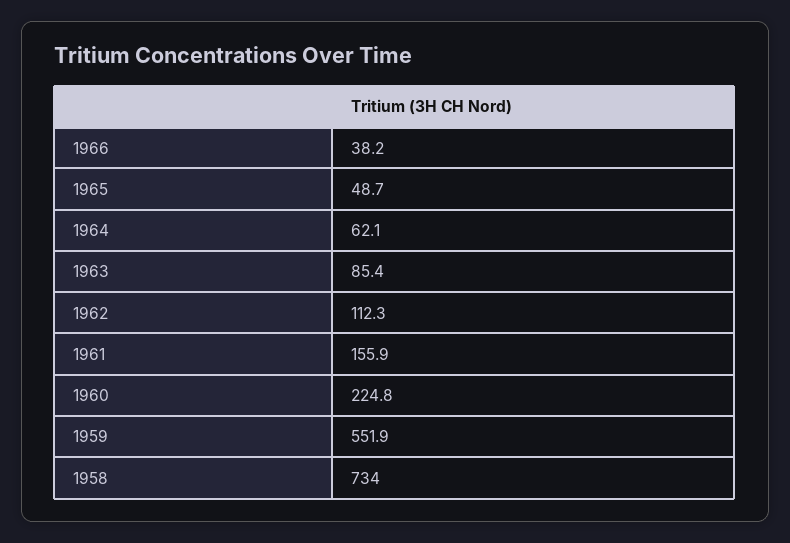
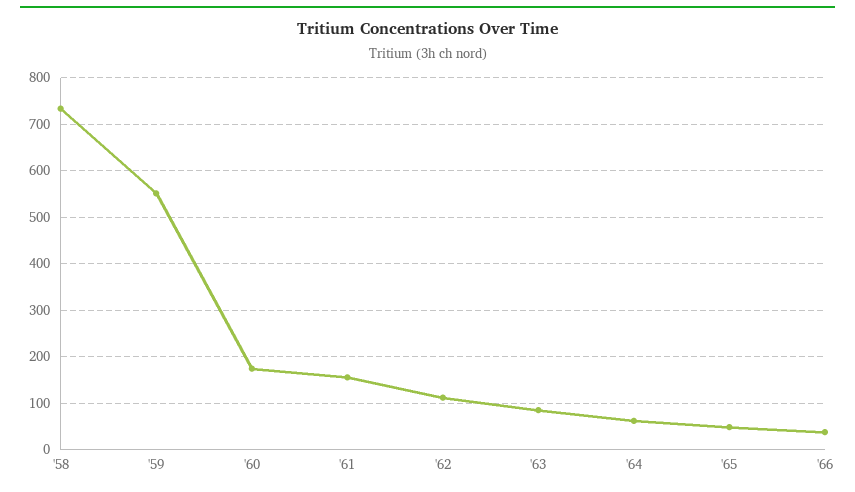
1960: 224.8 -> 180

